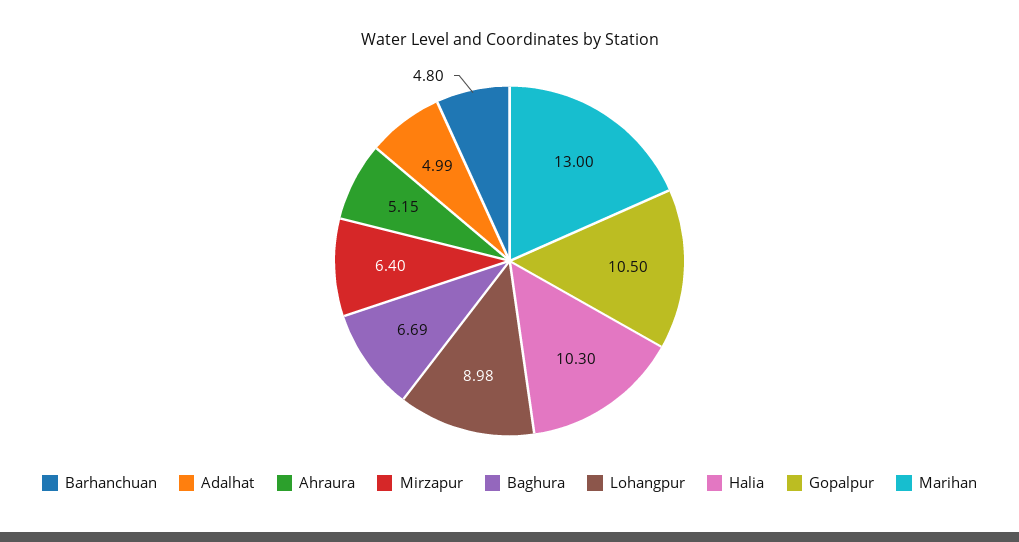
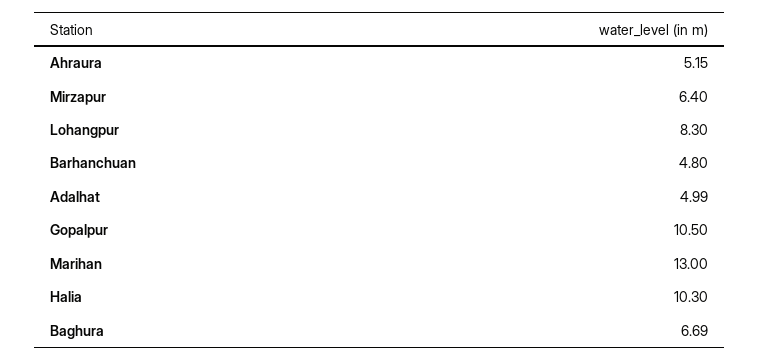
Lohangpur: 8.98 -> 8.3

